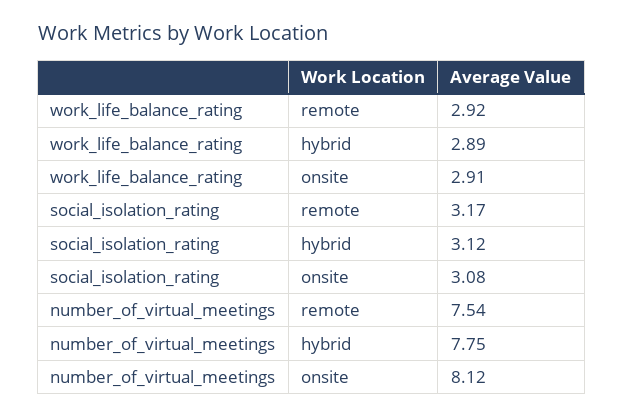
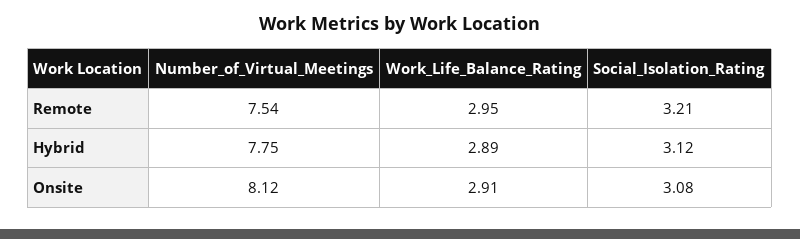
work_life_balance_rating, remote: 2.92 -> 2.95
social_isolation_rating, remote: 3.17 -> 3.21

